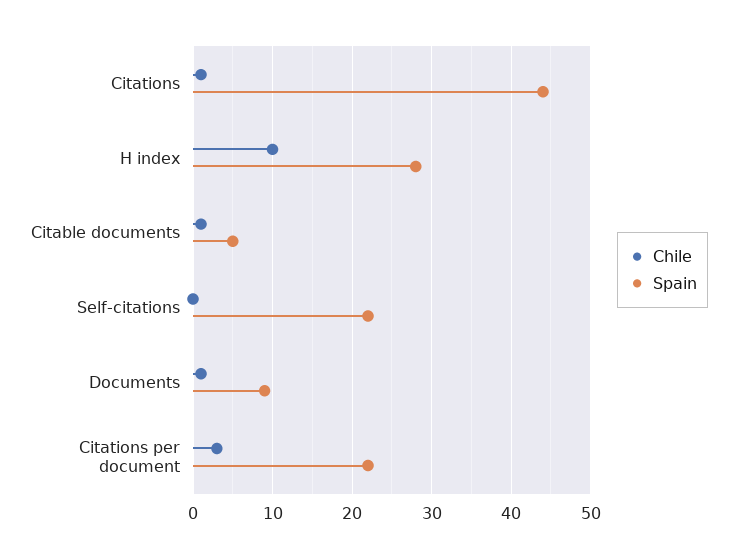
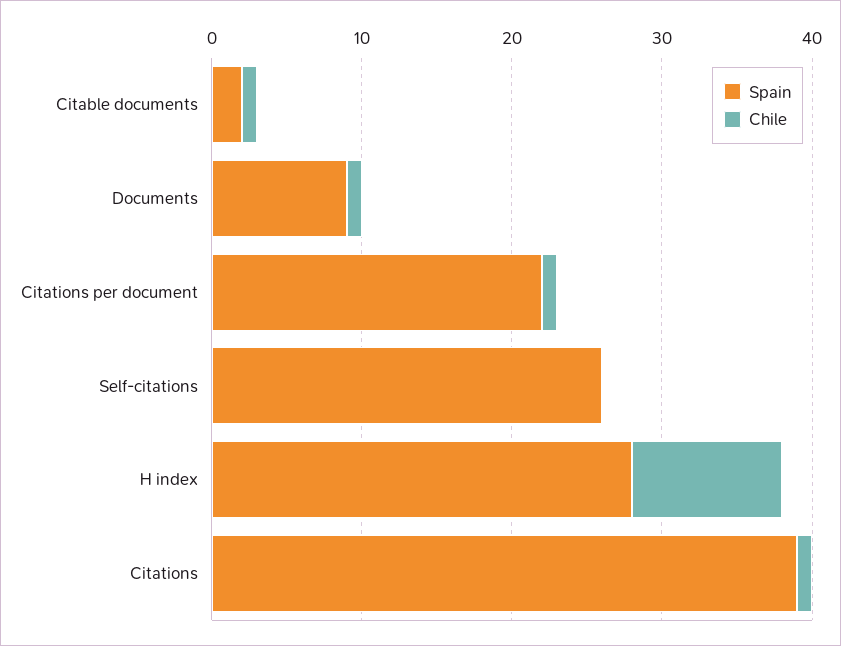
Spain, Citations: 44 -> 39
Spain, Citable documents: 5 -> 2
Spain, Self-citations: 22 -> 26
Chile, Citations per document: 3 -> 1

